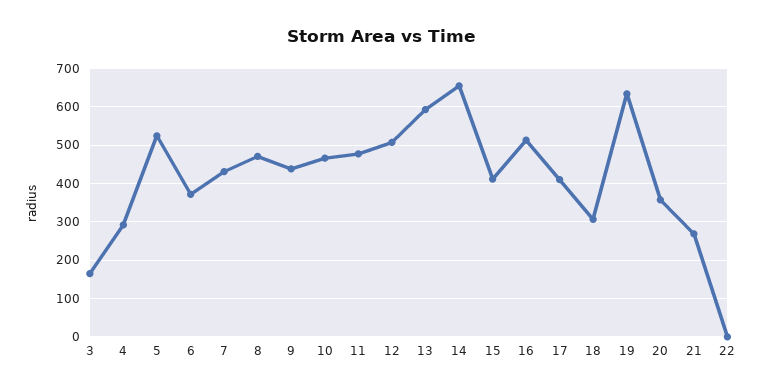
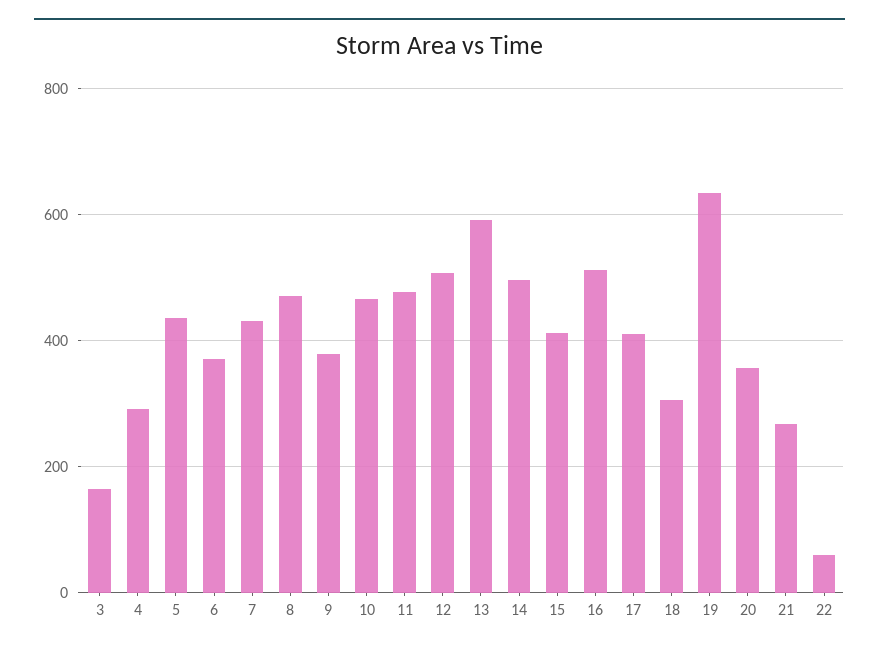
5: 520 -> 440
9: 440 -> 380
14: 660 -> 500
22: 0 -> 60

